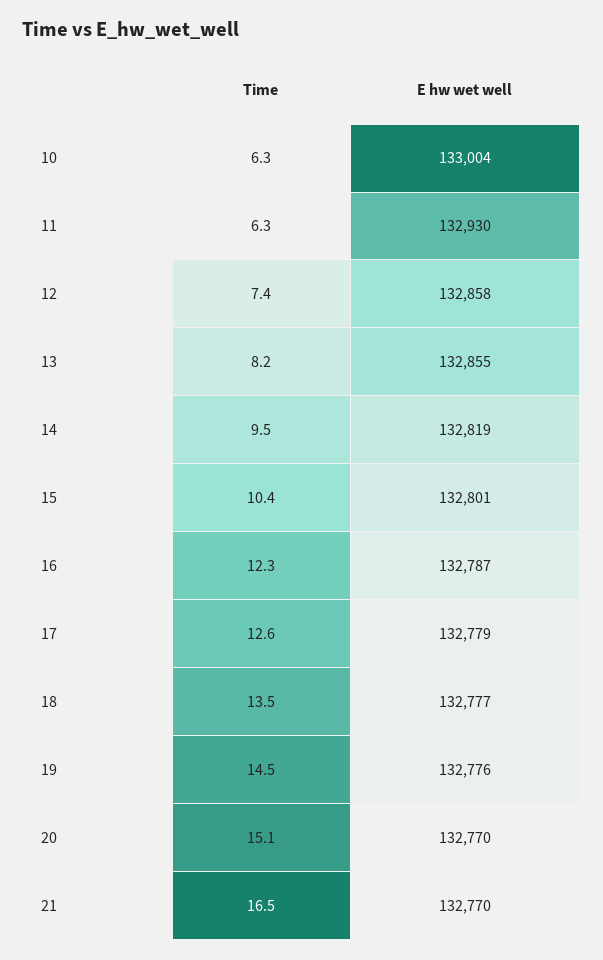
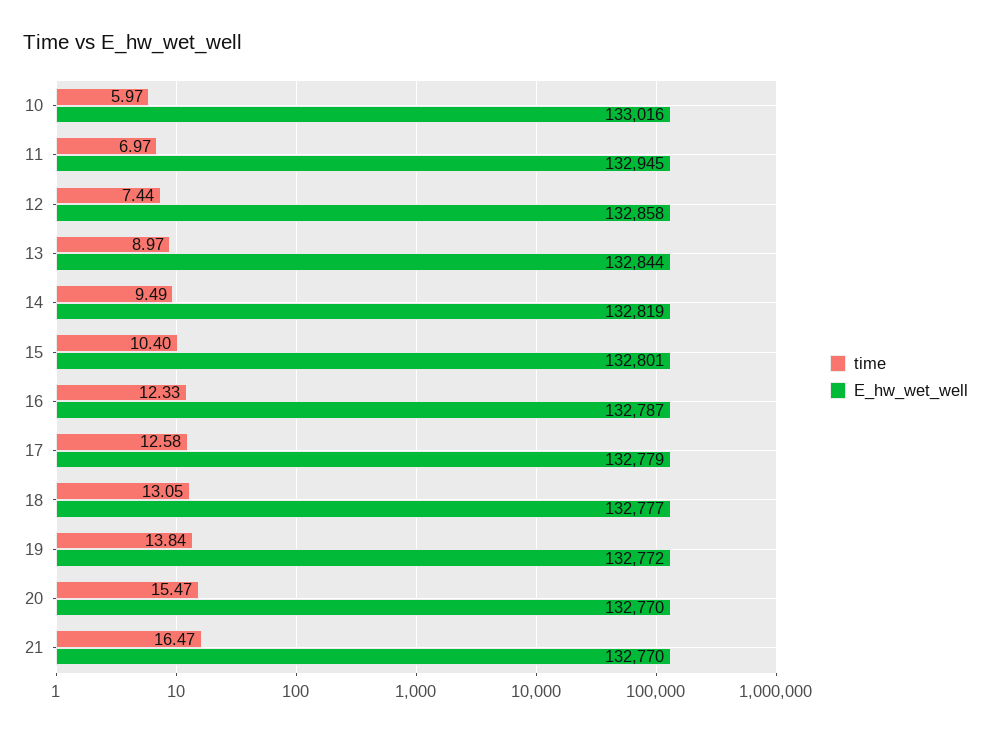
Time, 10: 6.3 -> 5.97
E hw wet well, 10: 133004 -> 133016
Time, 11: 6.3 -> 6.97
E hw wet well, 11: 132930 -> 132945
Time, 13: 8.2 -> 8.97
E hw wet well, 13: 132855 -> 132844
Time, 18: 13.5 -> 13.05
Time, 19: 14.5 -> 13.84
E hw wet well, 19: 132776 -> 132772
Time, 20: 15.1 -> 15.47

